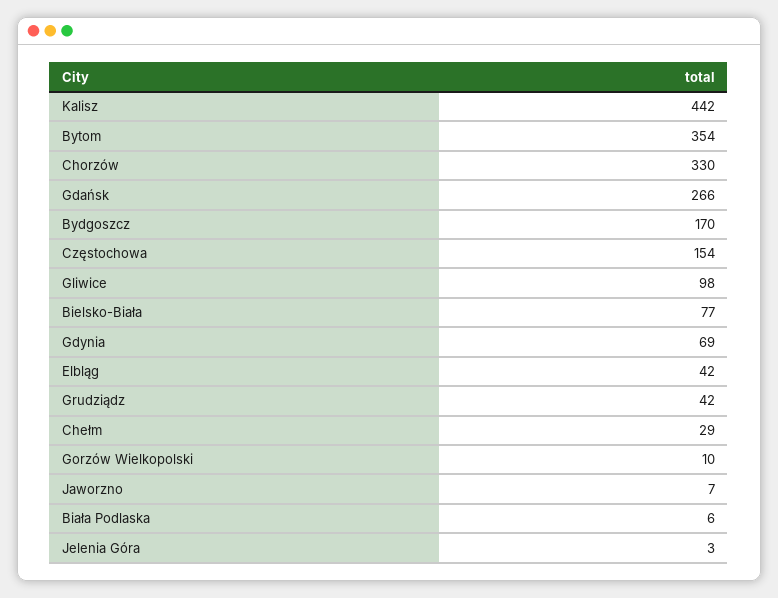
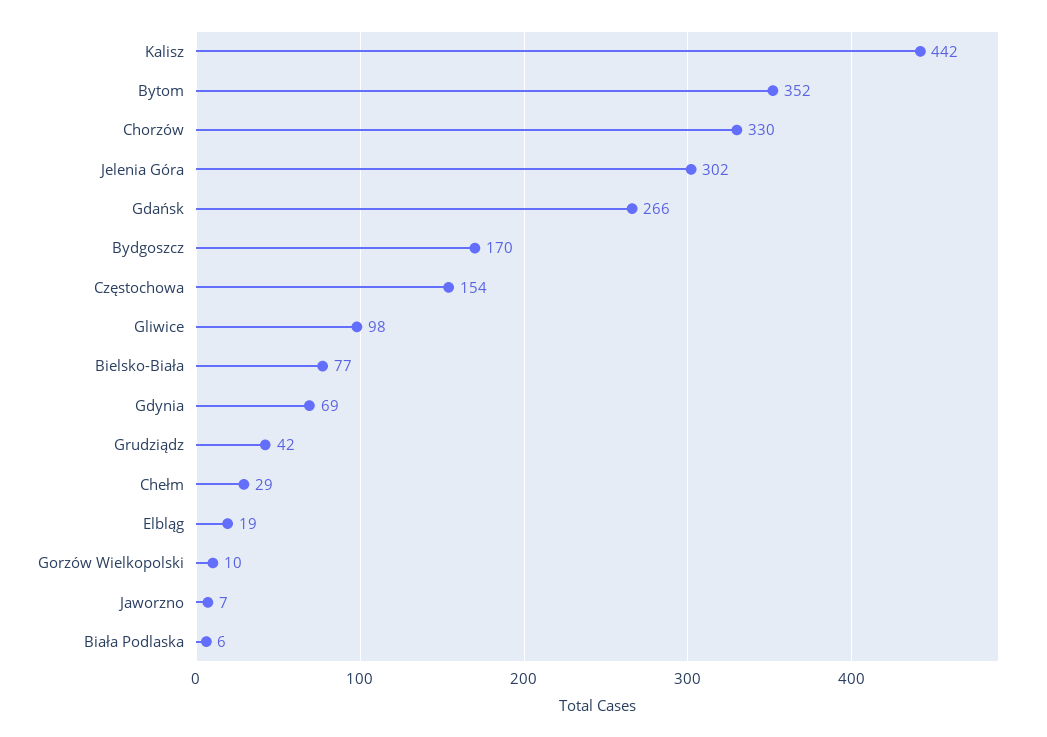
Bytom: 354 -> 352
Elbląg: 42 -> 19
Jelenia Góra: 3 -> 302

